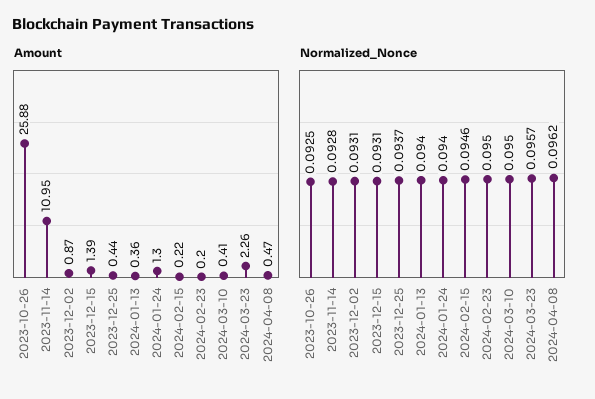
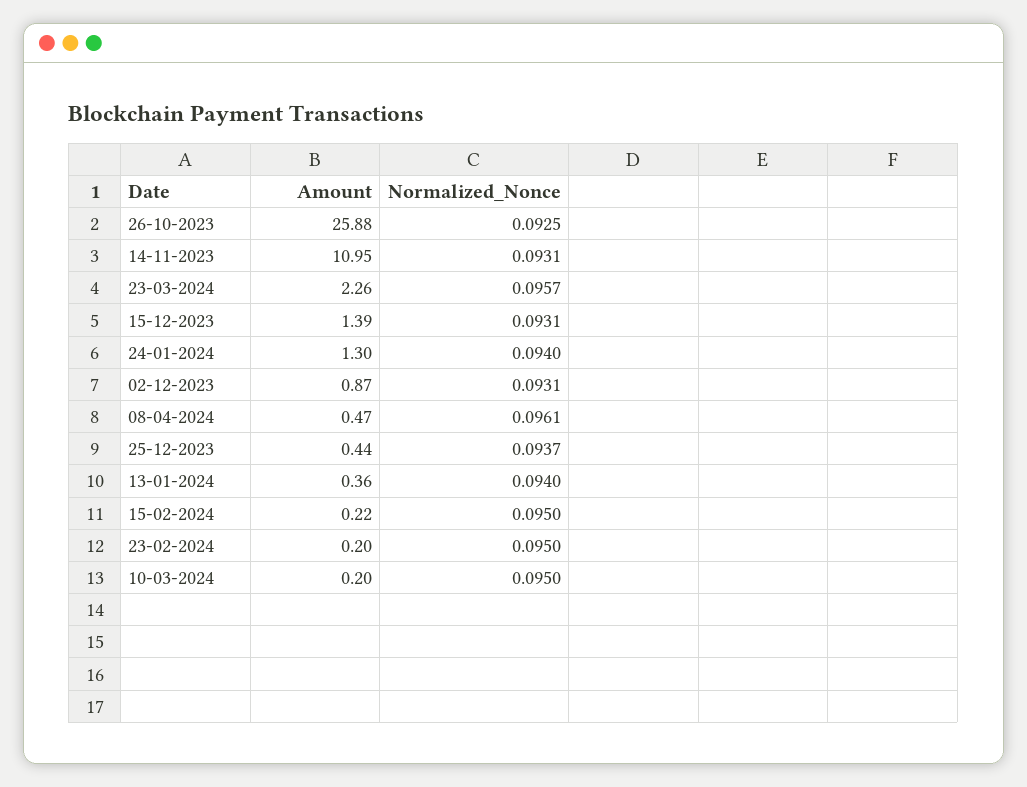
Amount, 2024-03-10: 0.41 -> 0.2
Normalized_Nonce, 2023-11-14: 0.0928 -> 0.0931
Normalized_Nonce, 2024-02-15: 0.0946 -> 0.095
Normalized_Nonce, 2024-04-08: 0.0962 -> 0.0961

